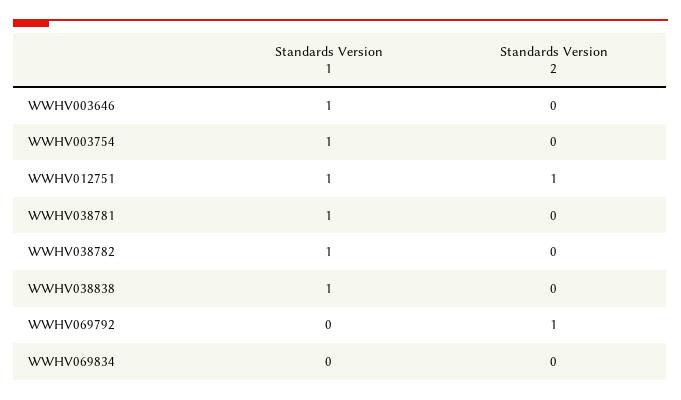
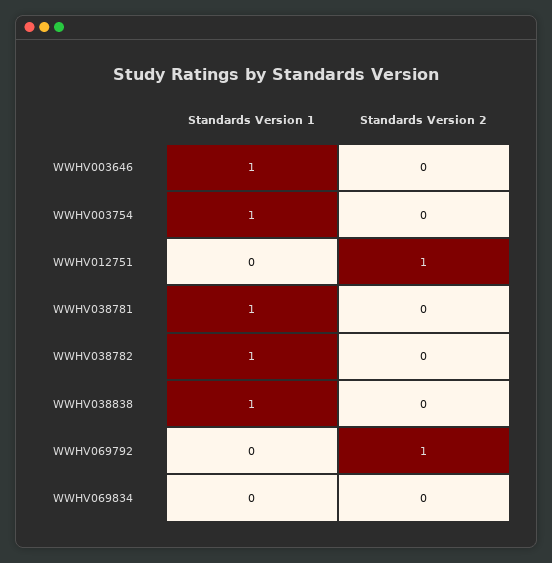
Standards Version 1, WWHV012751: 1 -> 0

